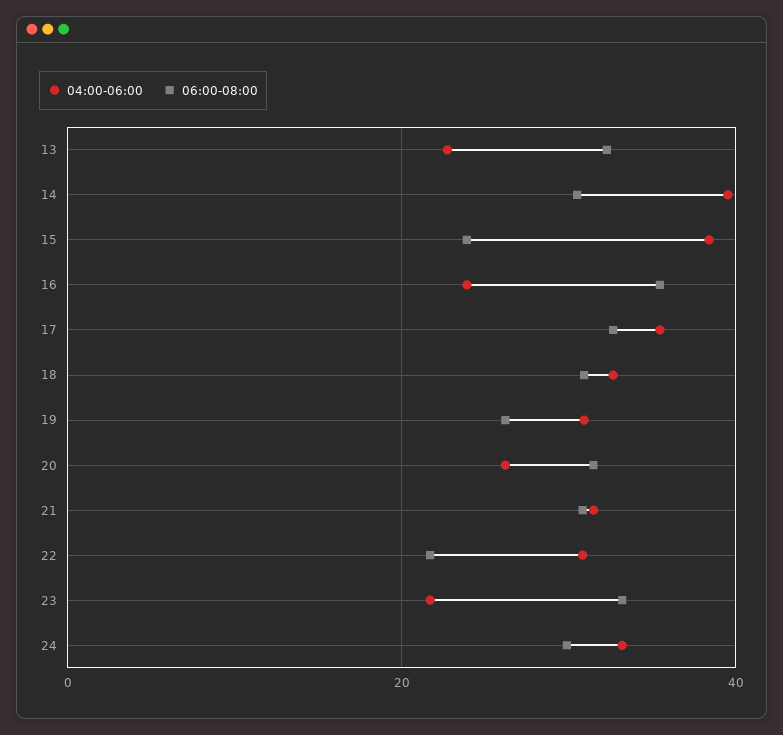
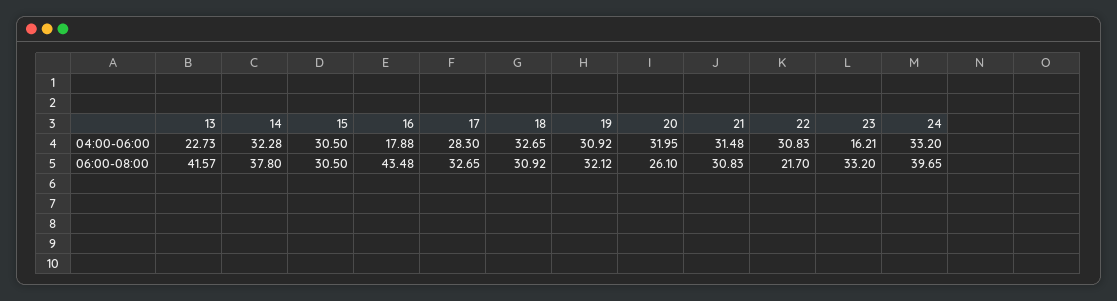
06:00-08:00, 13: 32 -> 41.57
04:00-06:00, 14: 40 -> 32.28
06:00-08:00, 14: 30 -> 37.8
04:00-06:00, 15: 38 -> 30.5
06:00-08:00, 15: 24 -> 30.5
04:00-06:00, 16: 24 -> 17.88
06:00-08:00, 16: 36 -> 43.48
04:00-06:00, 17: 36 -> 28.3
06:00-08:00, 19: 26 -> 32.12
04:00-06:00, 20: 26 -> 31.95
06:00-08:00, 20: 32 -> 26.1
04:00-06:00, 23: 22 -> 16.21
06:00-08:00, 24: 30 -> 39.65

